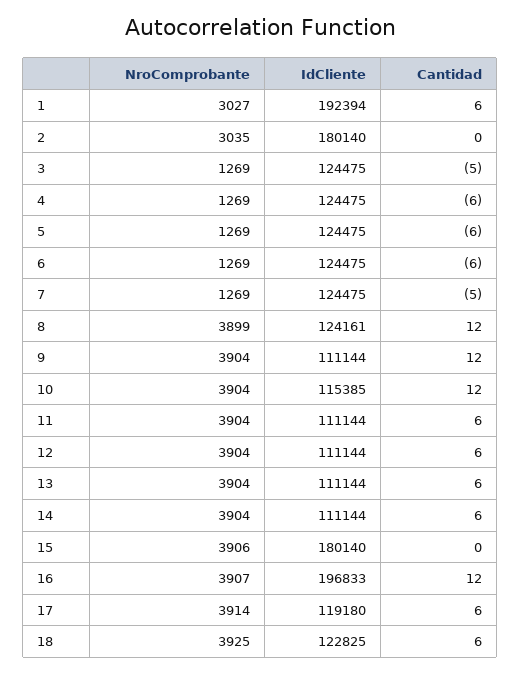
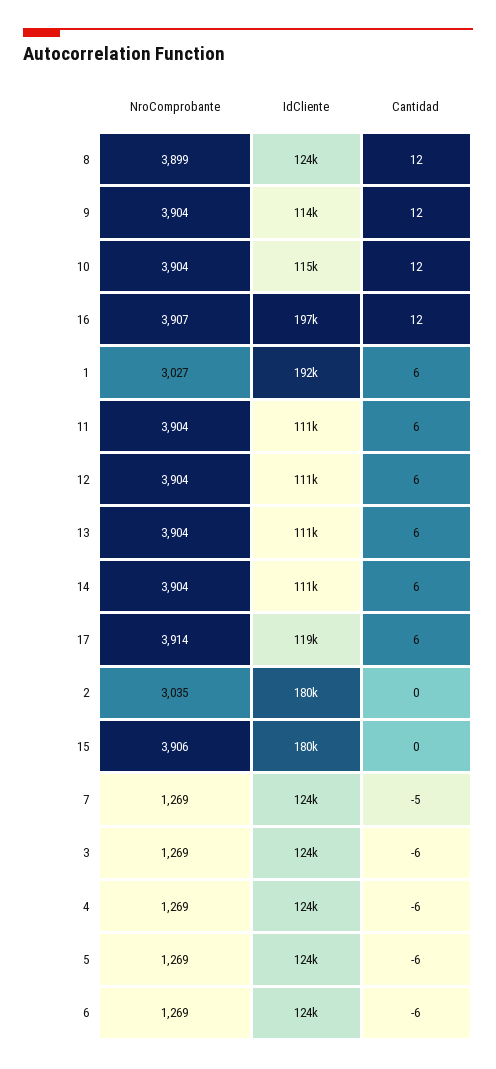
Cantidad, 3: -5 -> -6
IdCliente, 9: 111144 -> 114000
NroComprobante, 18: 3925 -> none
IdCliente, 18: 122825 -> none
Cantidad, 18: 6 -> none

